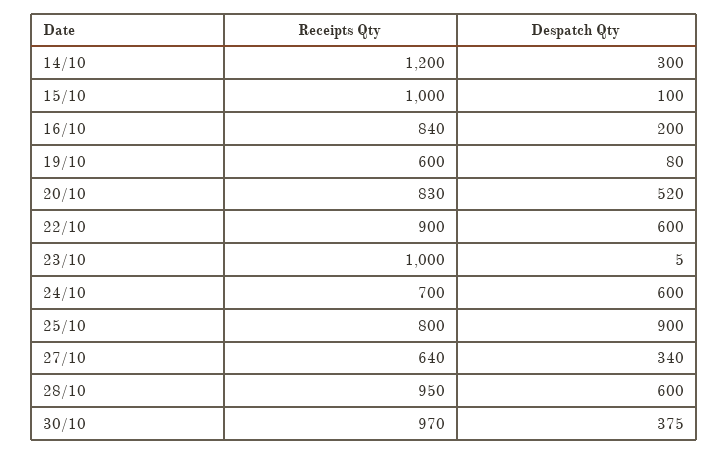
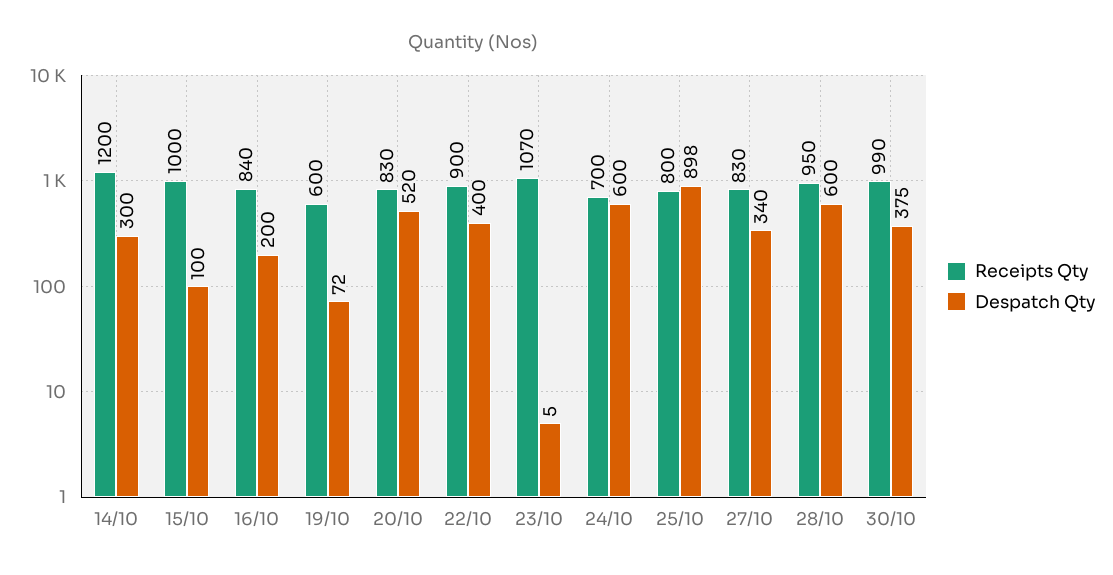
Despatch Qty, 19/10: 80 -> 72
Despatch Qty, 22/10: 600 -> 400
Receipts Qty, 23/10: 1000 -> 1070
Despatch Qty, 25/10: 900 -> 898
Receipts Qty, 27/10: 640 -> 830
Receipts Qty, 30/10: 970 -> 990

